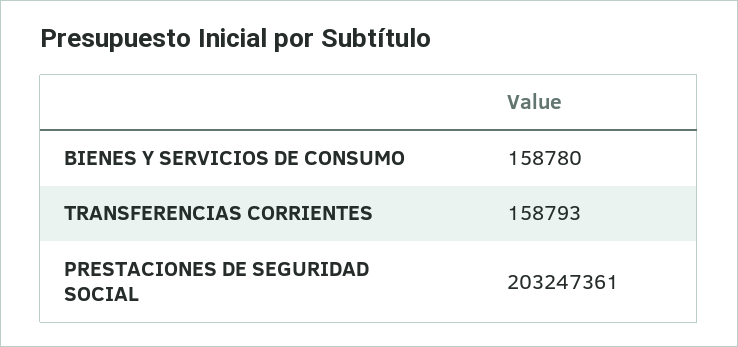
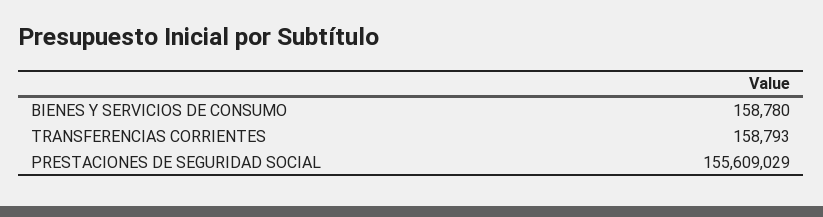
PRESTACIONES DE SEGURIDAD SOCIAL: 203247361 -> 155609029

